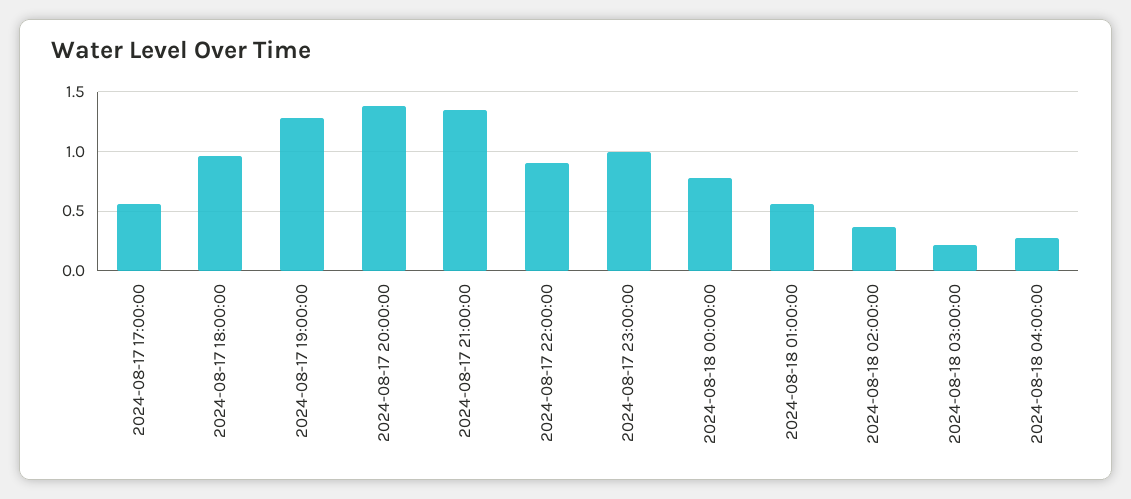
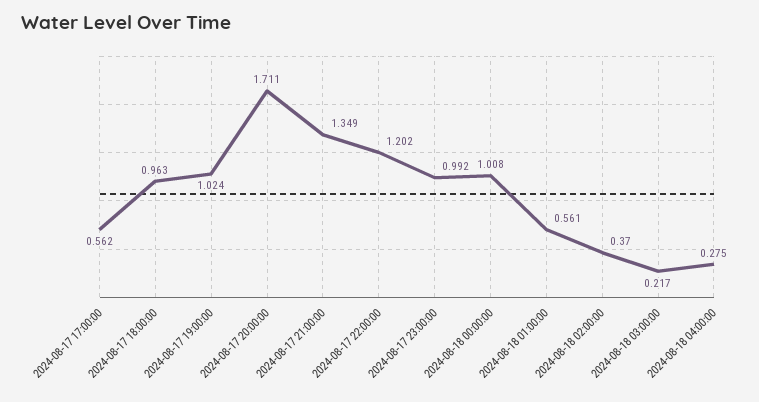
2024-08-17 19:00:00: 1.3 -> 1.024
2024-08-17 20:00:00: 1.4 -> 1.711
2024-08-17 22:00:00: 0.9 -> 1.202
2024-08-18 00:00:00: 0.8 -> 1.008

